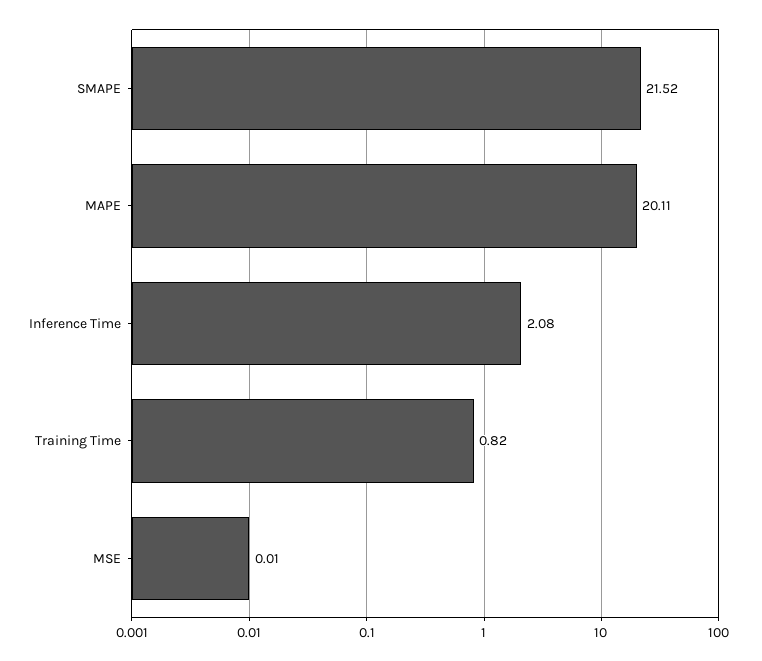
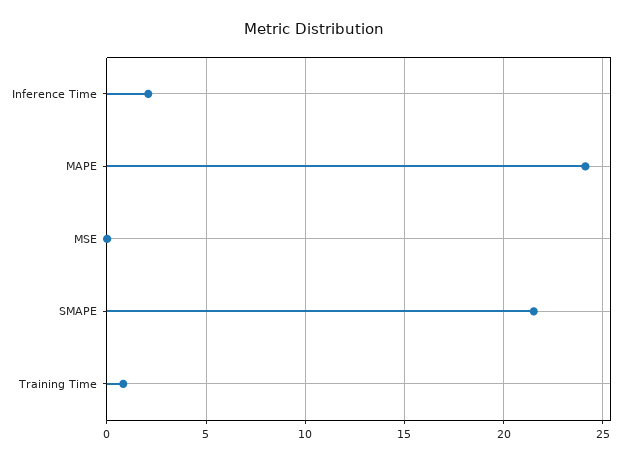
MAPE: 20.11 -> 24

